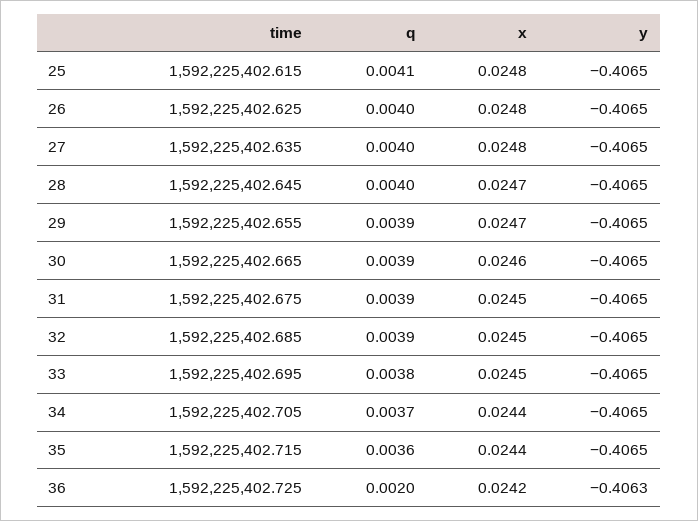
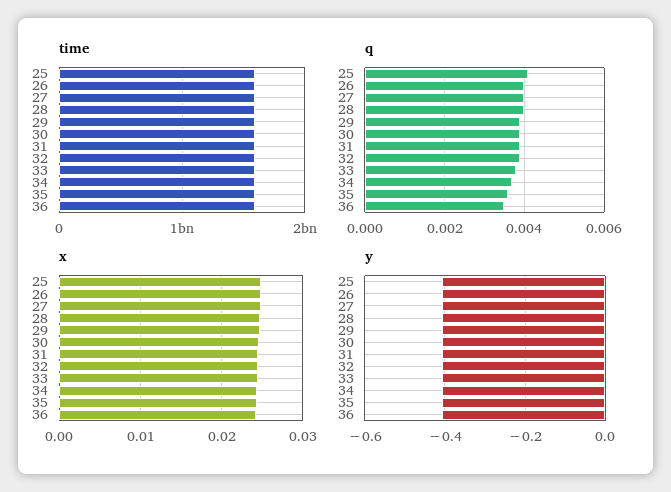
q, 36: 0.002 -> 0.0035

